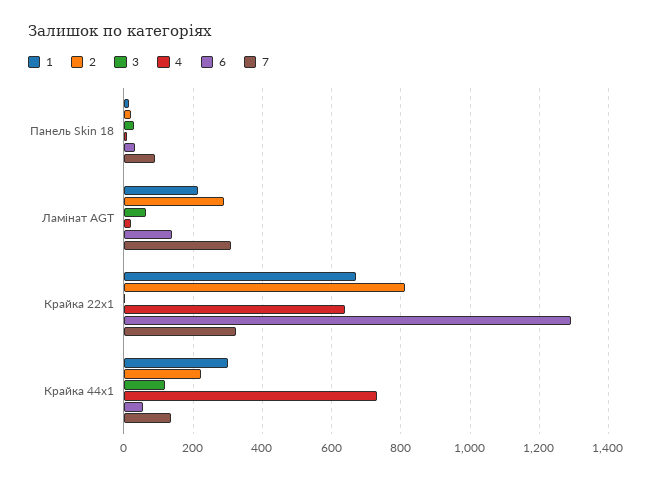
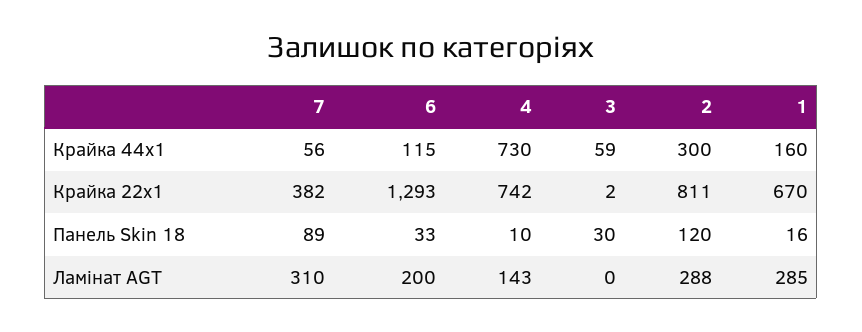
2, Панель Skin 18: 20 -> 120
1, Ламінат AGT: 220 -> 285
3, Ламінат AGT: 60 -> 0
4, Ламінат AGT: 20 -> 143
6, Ламінат AGT: 140 -> 200
4, Крайка 22x1: 640 -> 742
7, Крайка 22x1: 320 -> 382
1, Крайка 44x1: 300 -> 160
2, Крайка 44x1: 220 -> 300
3, Крайка 44x1: 120 -> 59
6, Крайка 44x1: 60 -> 115
7, Крайка 44x1: 140 -> 56

